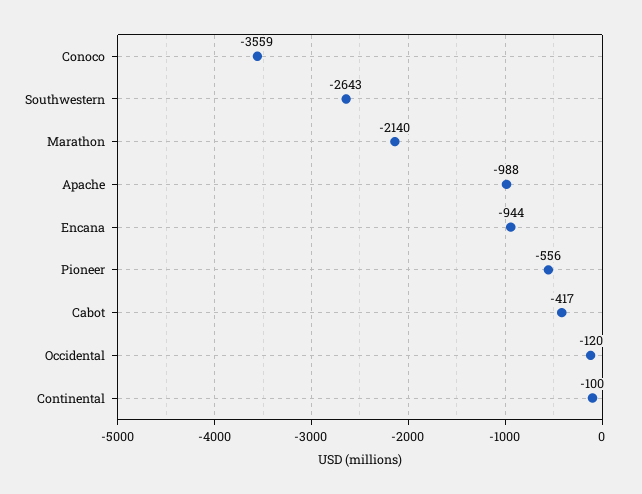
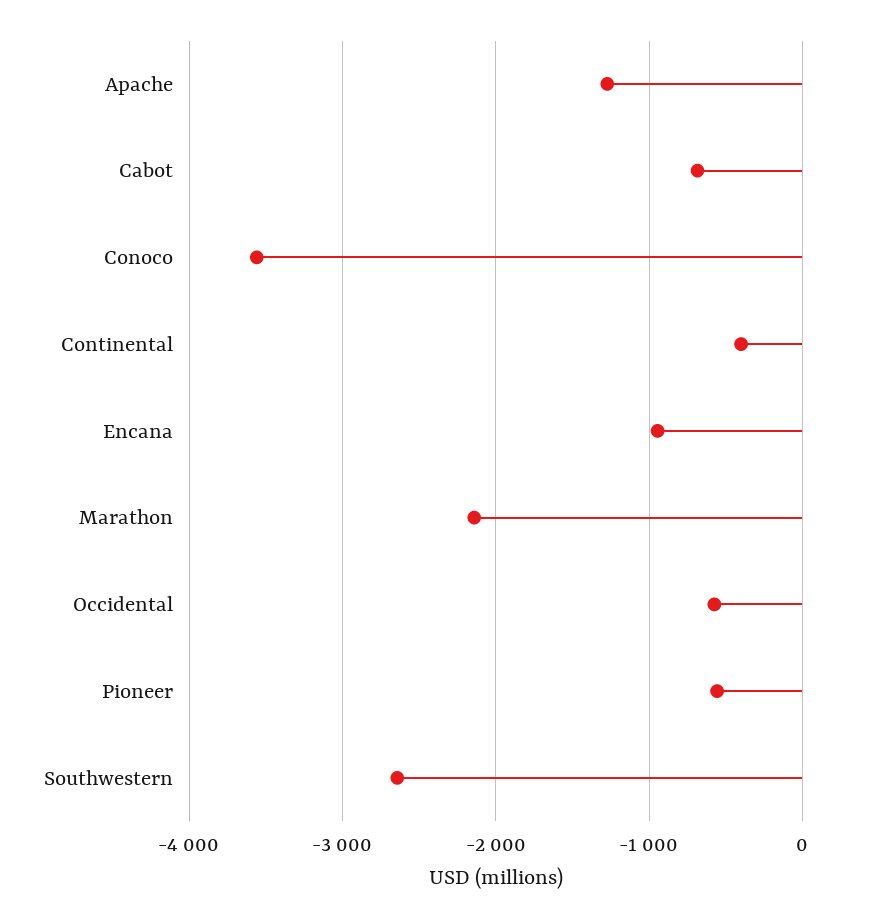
Apache: -988 -> -1300
Cabot: -417 -> -700
Occidental: -120 -> -600
Continental: -100 -> -400

